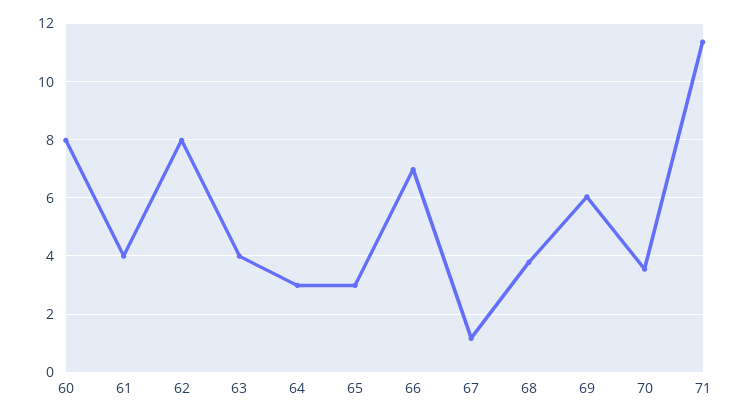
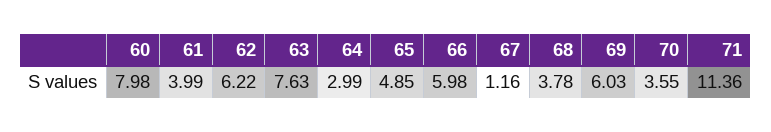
62: 8 -> 6.22
63: 4 -> 7.63
65: 3 -> 4.85
66: 7 -> 5.98

